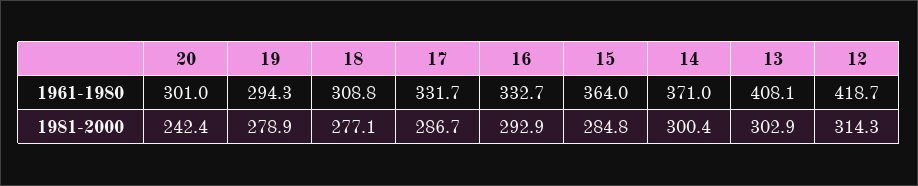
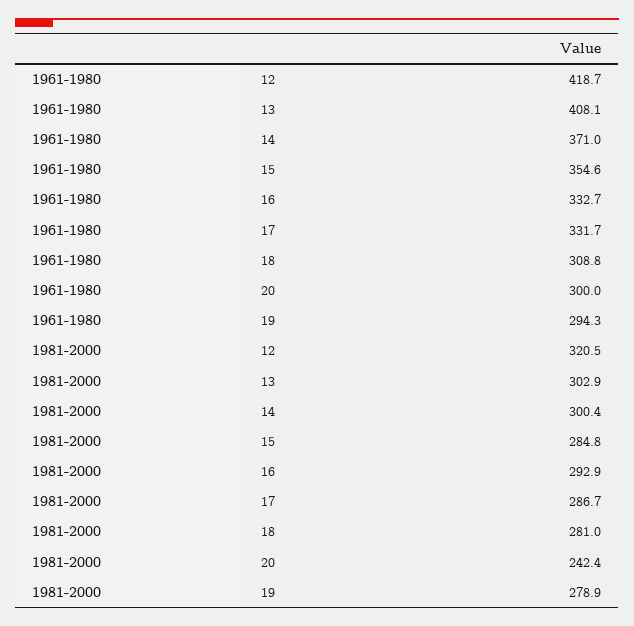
20, 1961-1980: 301 -> 300
15, 1961-1980: 364 -> 354.6
18, 1981-2000: 277.1 -> 281
12, 1981-2000: 314.3 -> 320.5

